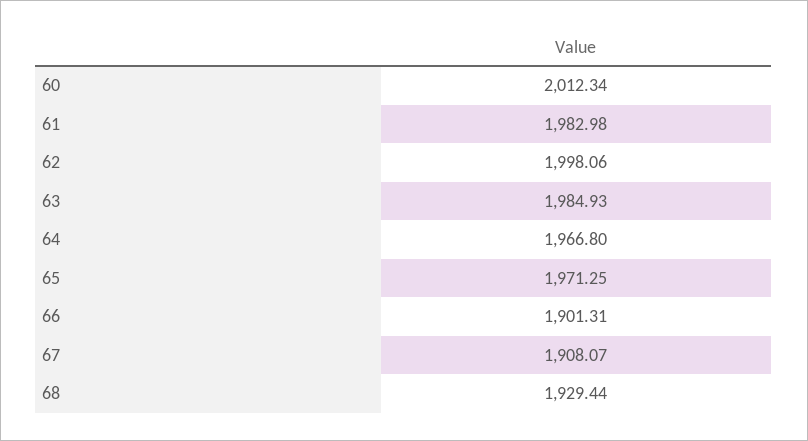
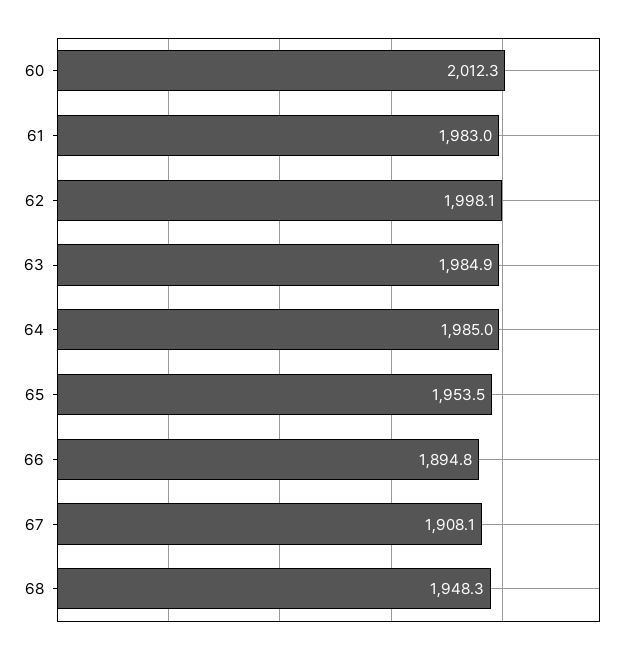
64: 1966.8 -> 1985
65: 1971.25 -> 1953.5
66: 1901.31 -> 1894.8
68: 1929.44 -> 1948.3

